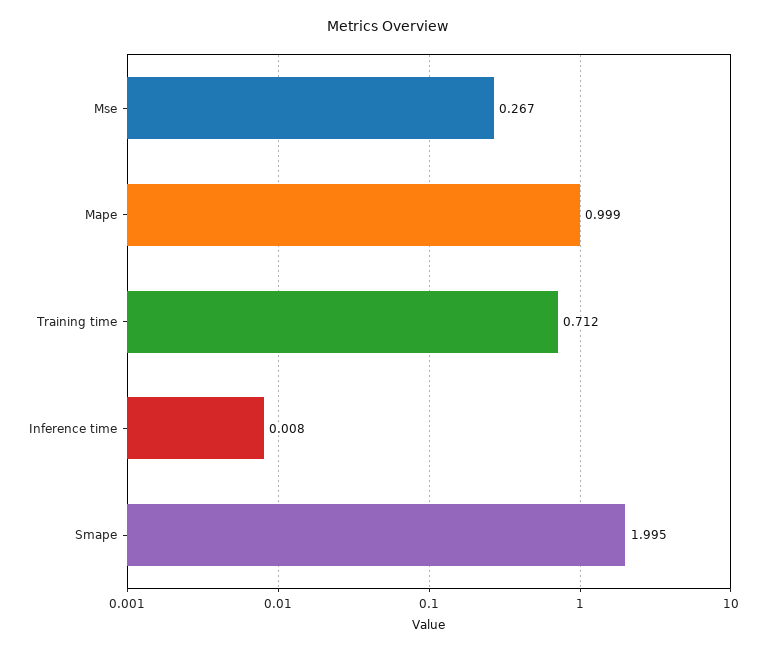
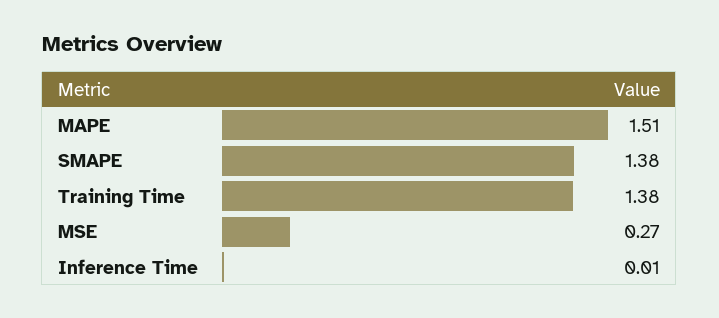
Mape: 0.999 -> 1.51
Training time: 0.712 -> 1.38
Smape: 1.995 -> 1.38

